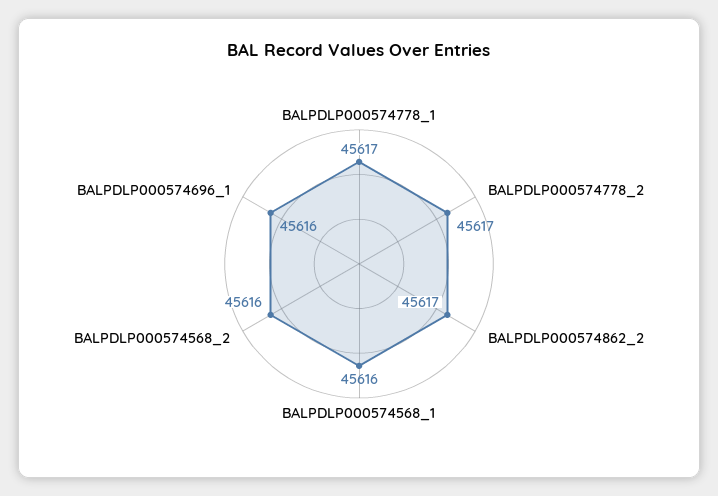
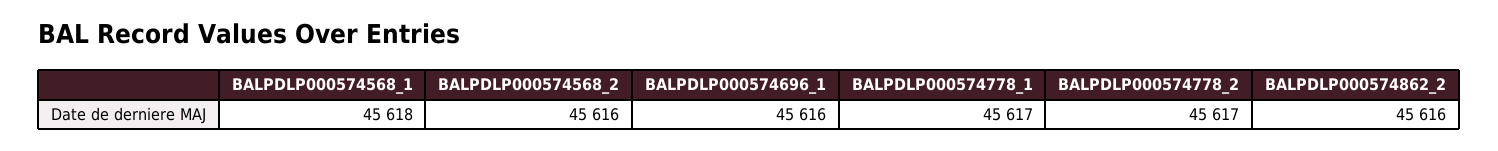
BALPDLP000574862_2: 45617 -> 45616
BALPDLP000574568_1: 45616 -> 45618

